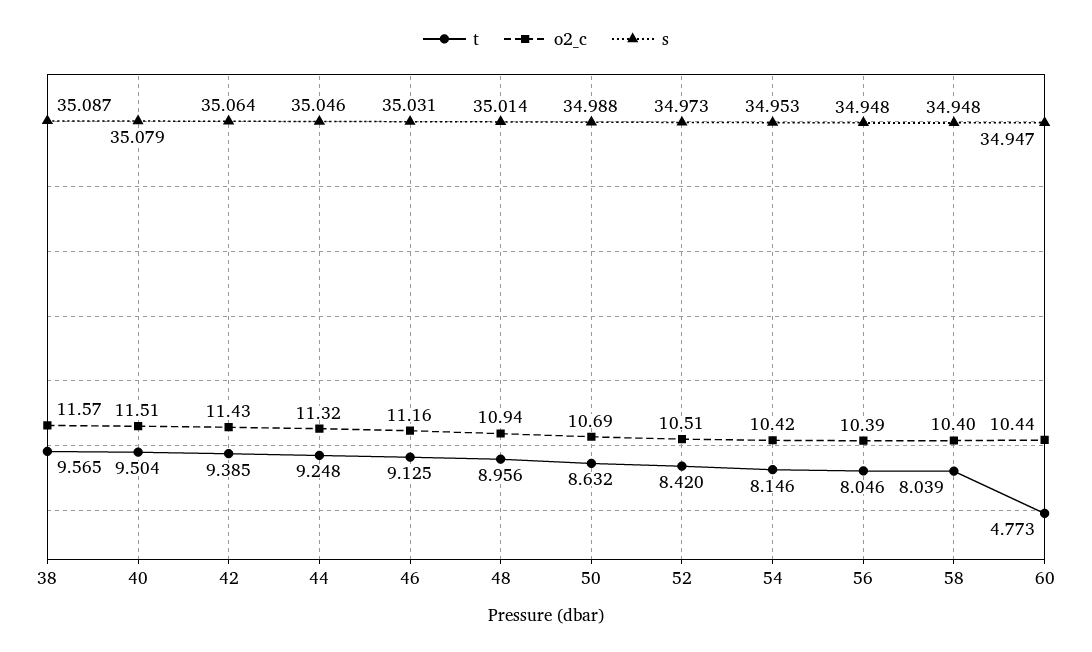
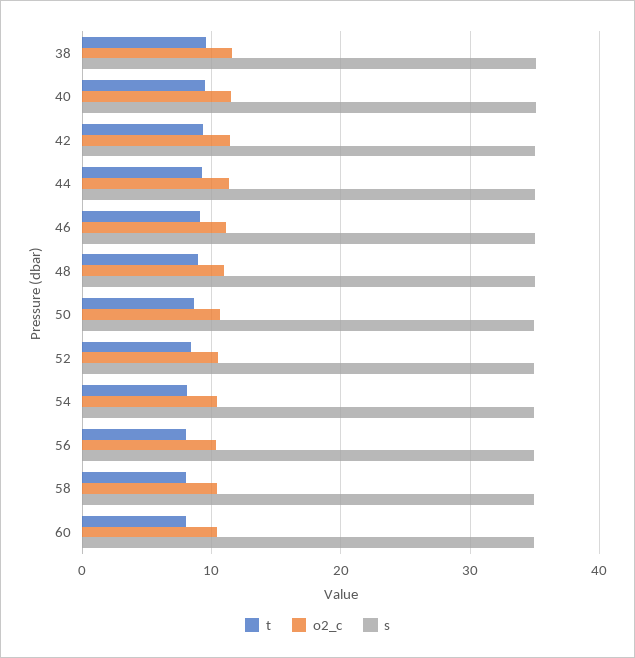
t, 60: 4.773 -> 8

